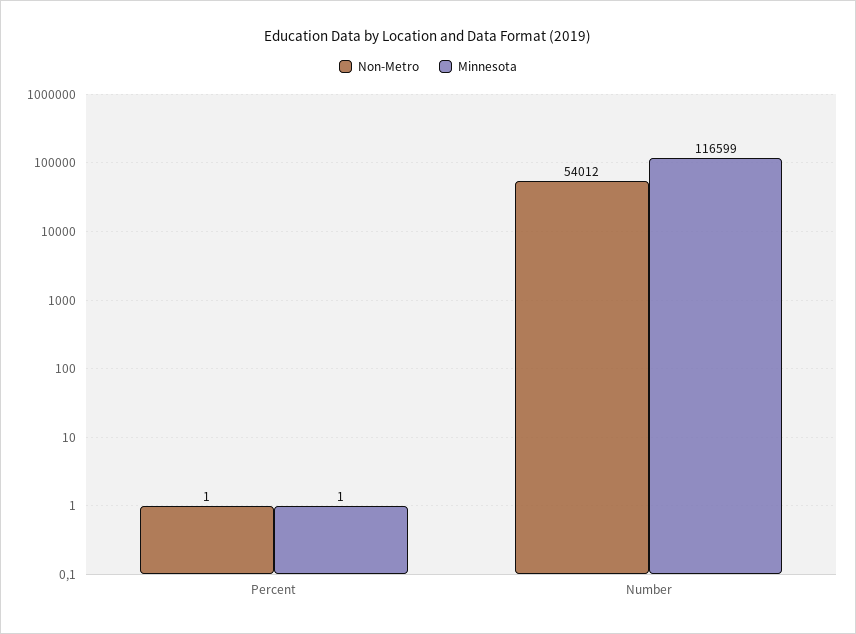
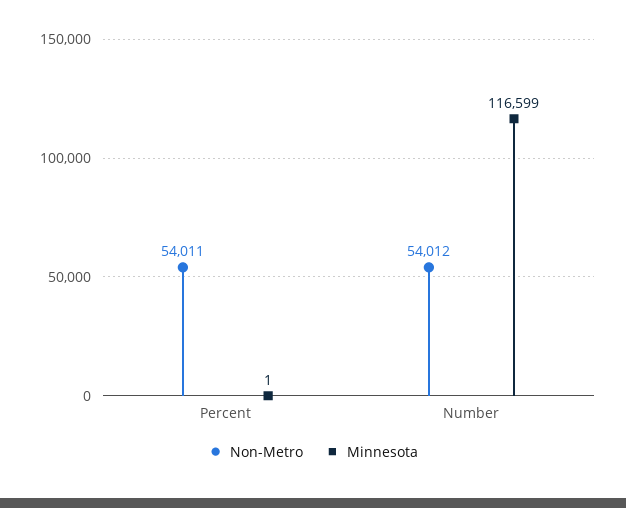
Non-Metro, Percent: 1 -> 54011

